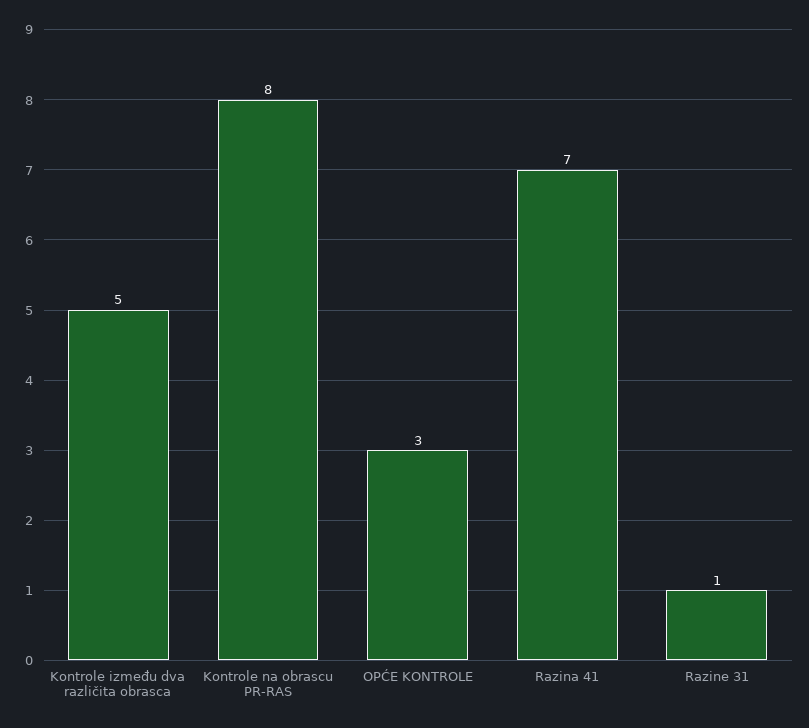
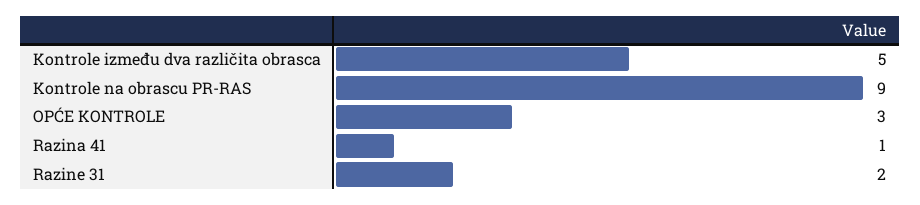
Kontrole na obrascu PR-RAS: 8 -> 9
Razina 41: 7 -> 1
Razine 31: 1 -> 2

